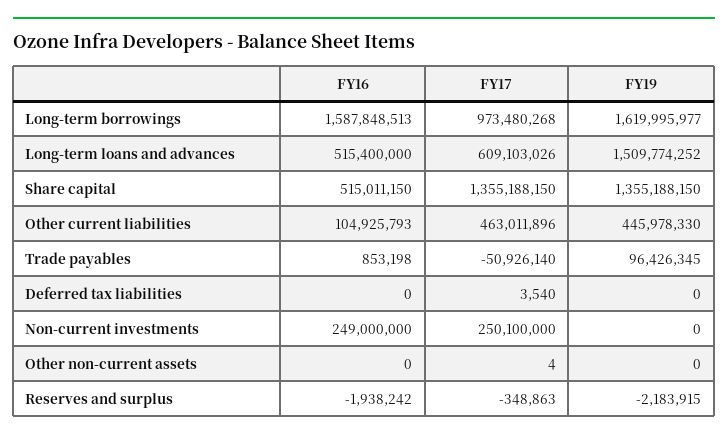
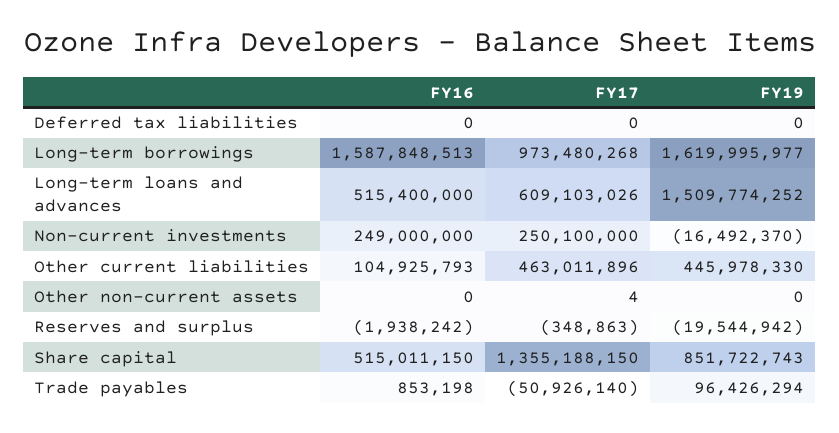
FY19, Share capital: 1355188150 -> 851722743
FY19, Trade payables: 96426345 -> 96426294
FY17, Deferred tax liabilities: 3540 -> 0
FY19, Non-current investments: 0 -> -16492370
FY19, Reserves and surplus: -2183915 -> -19544942

